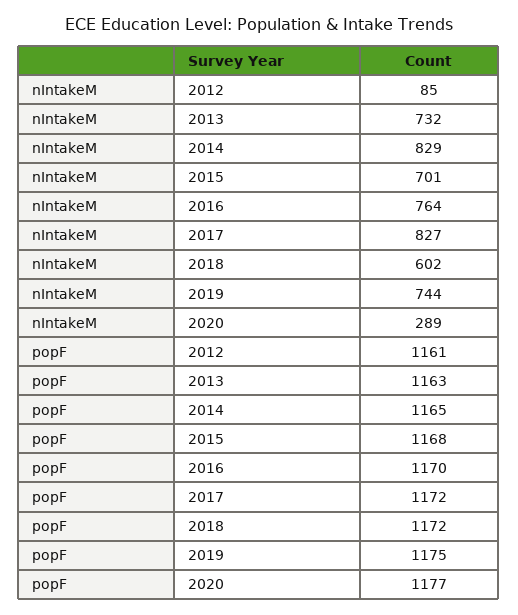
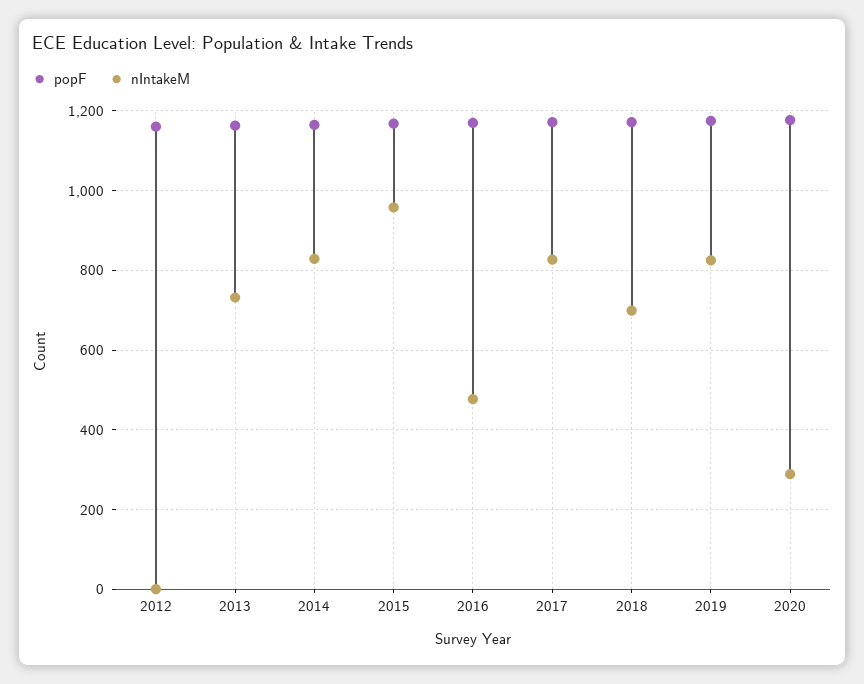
nIntakeM, 2012: 85 -> 0
nIntakeM, 2015: 701 -> 960
nIntakeM, 2016: 764 -> 480
nIntakeM, 2018: 602 -> 700
nIntakeM, 2019: 744 -> 820

